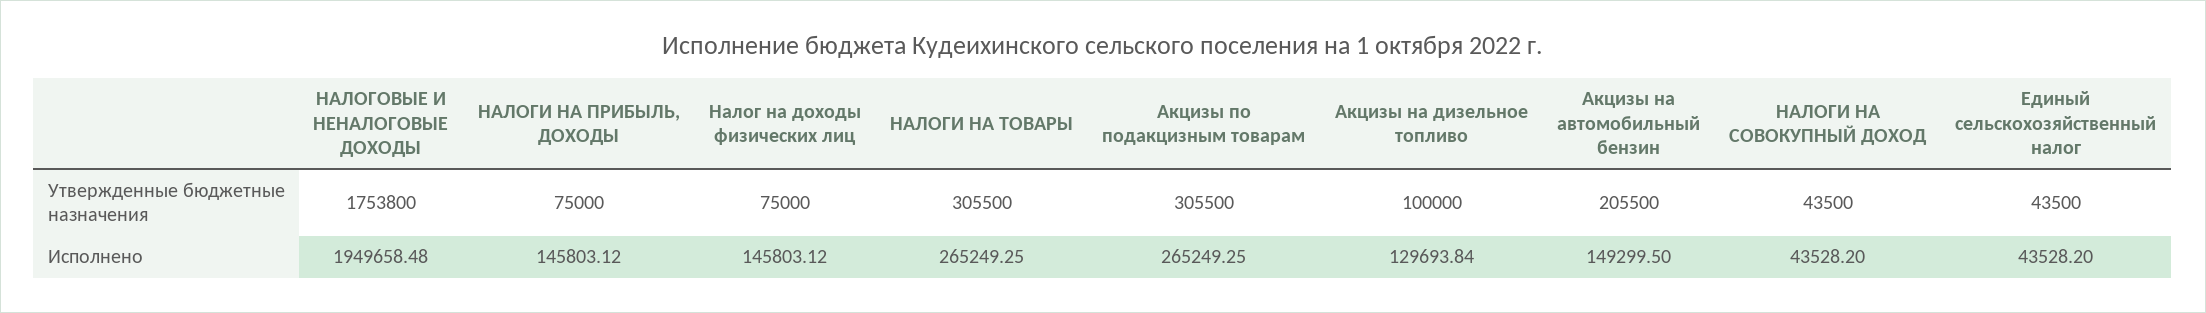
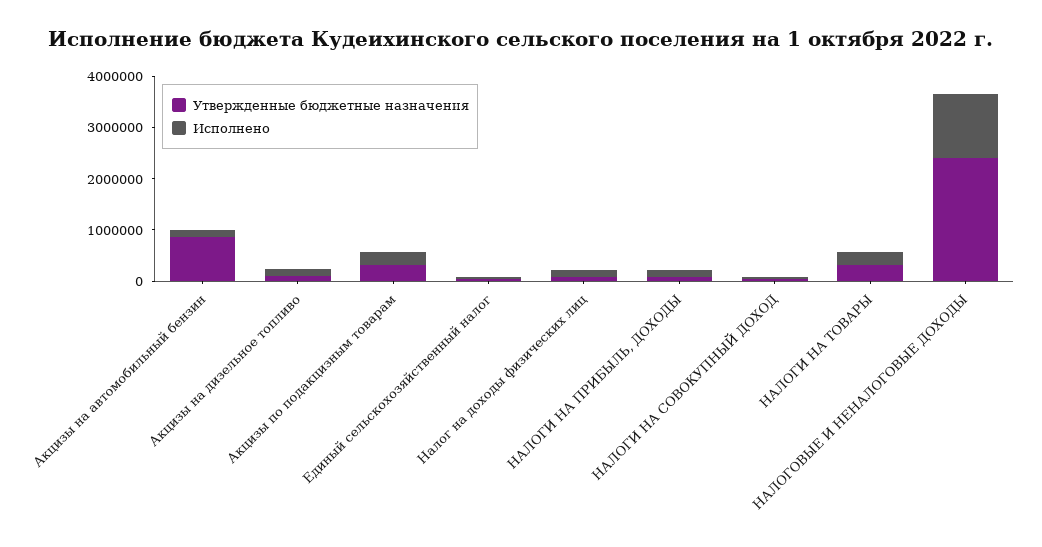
Утвержденные бюджетные назначения, НАЛОГОВЫЕ И НЕНАЛОГОВЫЕ ДОХОДЫ: 1753800 -> 2400000
Утвержденные бюджетные назначения, Акцизы на автомобильный бензин: 205500 -> 800000
Исполнено, НАЛОГОВЫЕ И НЕНАЛОГОВЫЕ ДОХОДЫ: 1949658.48 -> 1200000

